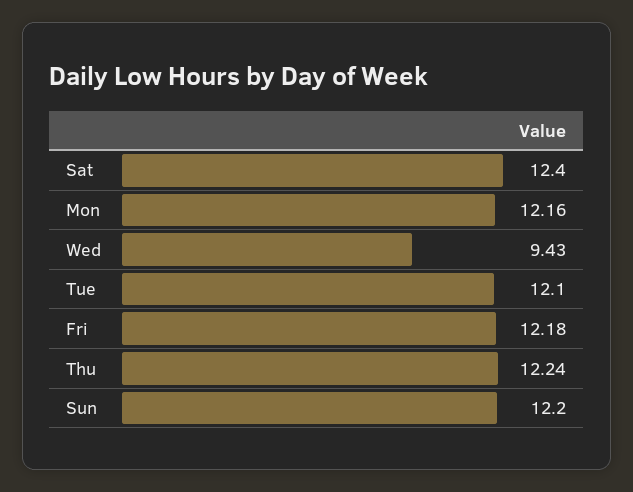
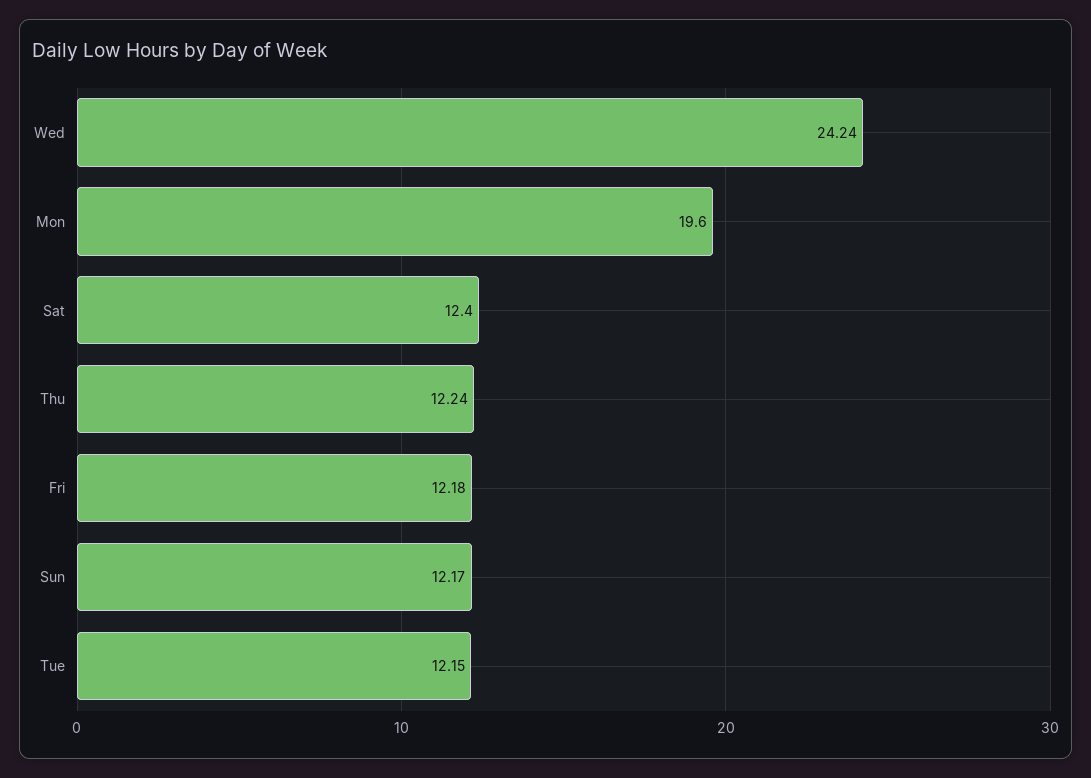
Mon: 12.16 -> 19.6
Wed: 9.43 -> 24.24
Tue: 12.1 -> 12.15
Sun: 12.2 -> 12.17

